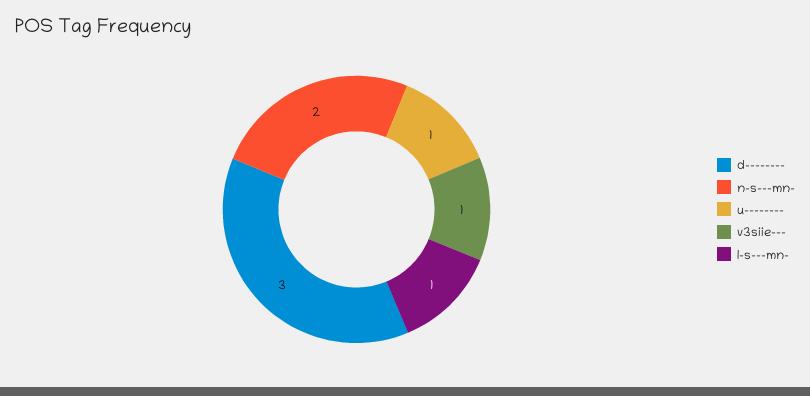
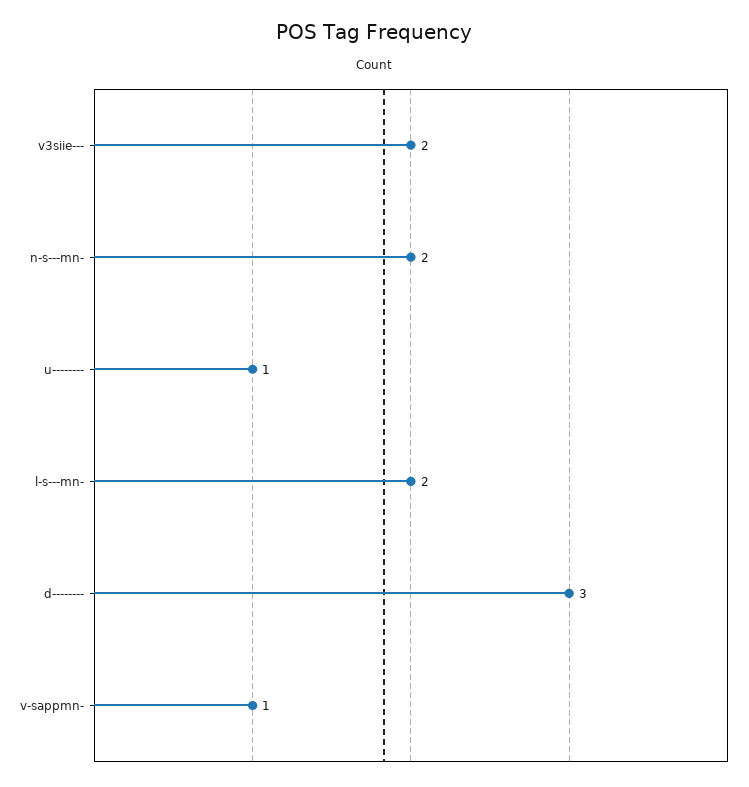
v3siie---: 1 -> 2
l-s---mn-: 1 -> 2
v-sappmn-: none -> 1

